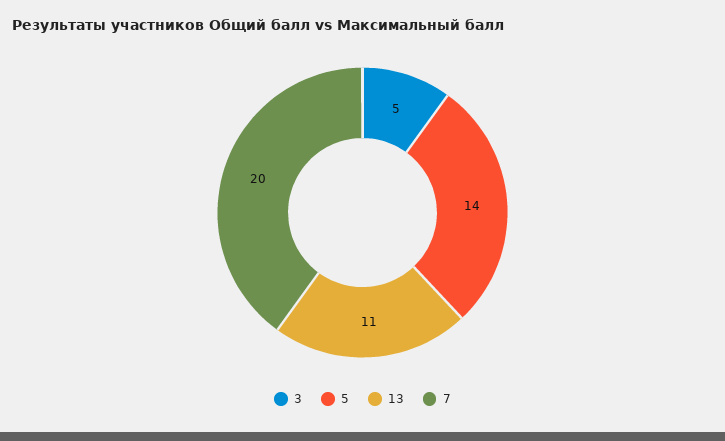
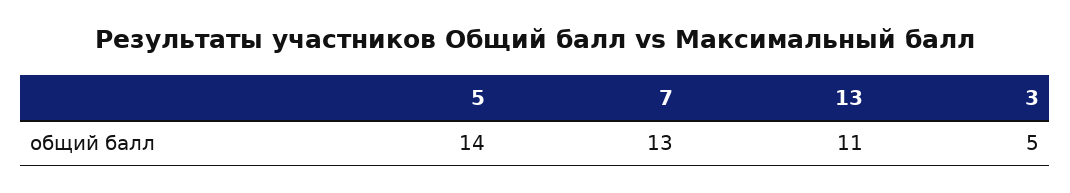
7: 20 -> 13

